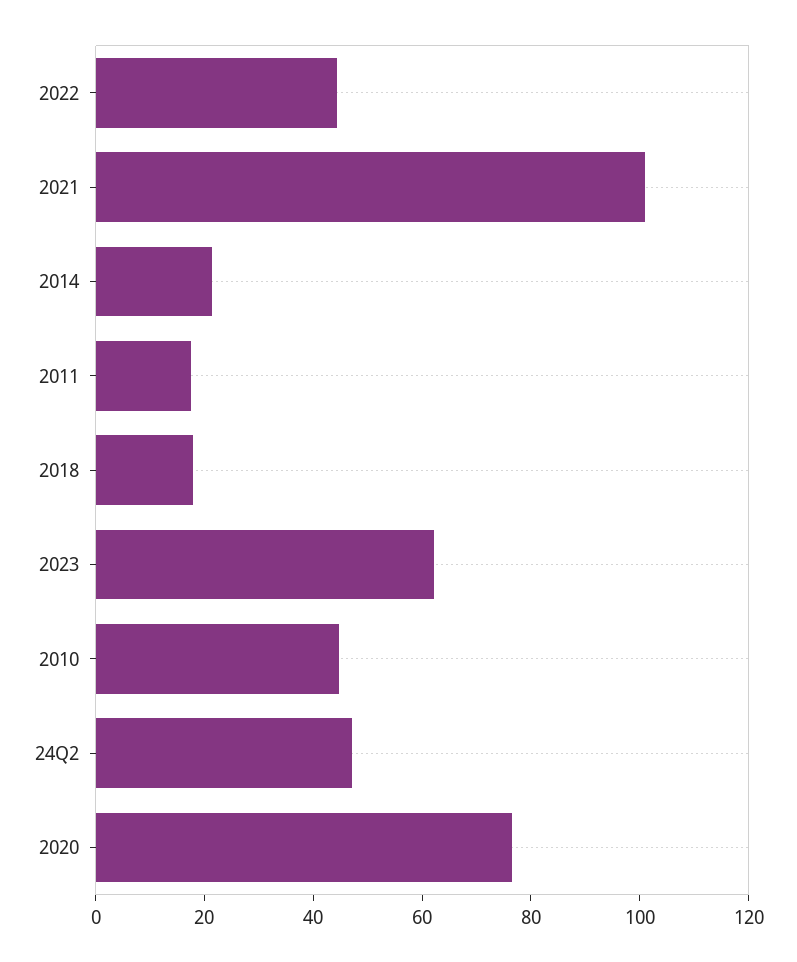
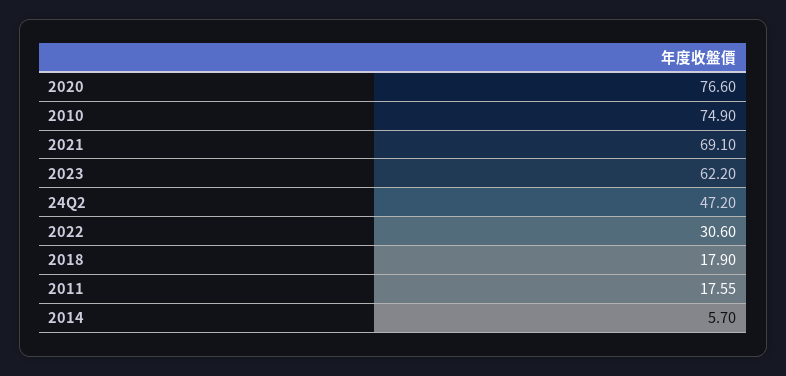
2022: 45 -> 30.6
2021: 100 -> 69.1
2014: 20 -> 5.7
2010: 45 -> 74.9

